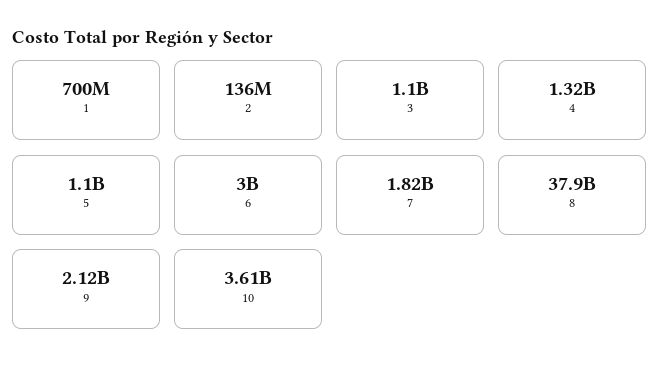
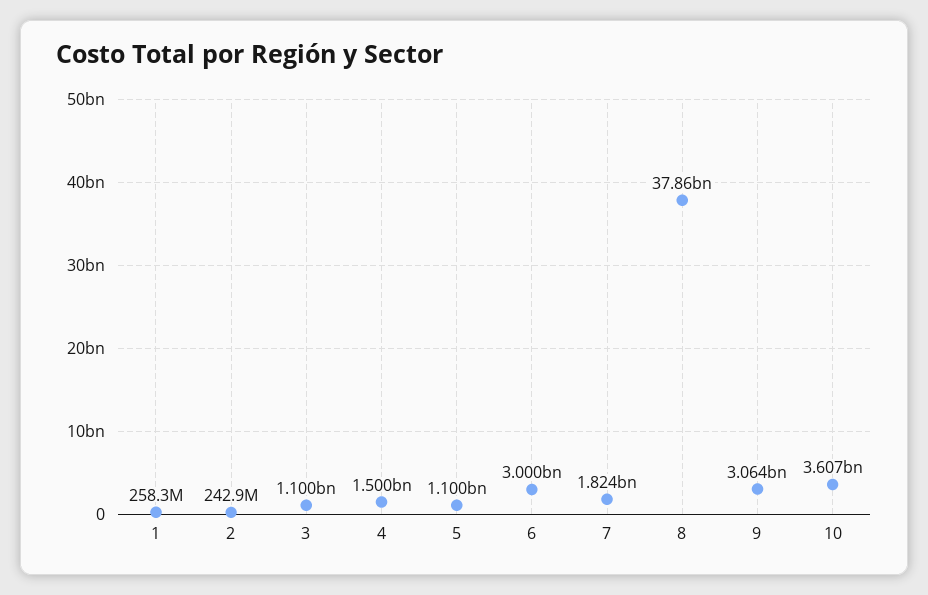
1: 700000000 -> 258300000
2: 136000000 -> 242900000
4: 1320000000 -> 1500000000
9: 2120000000 -> 3064000000

